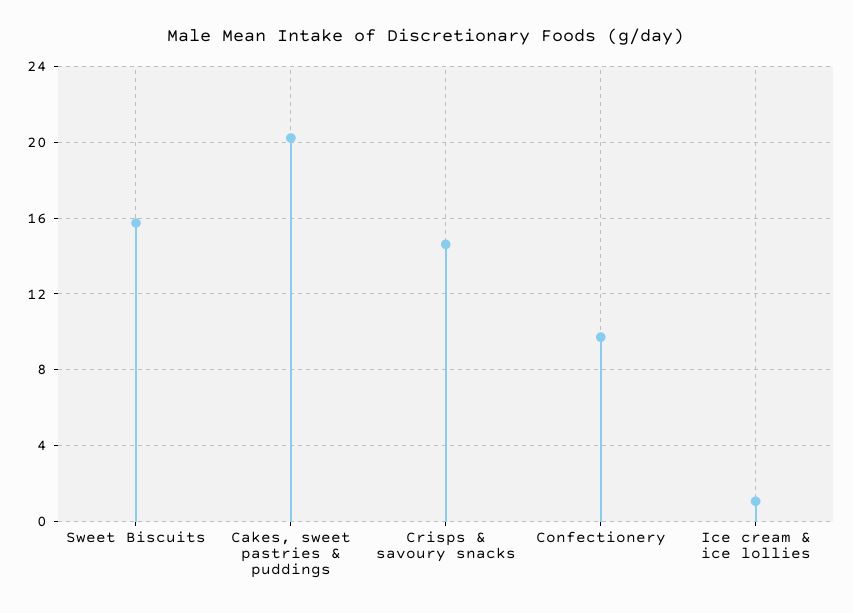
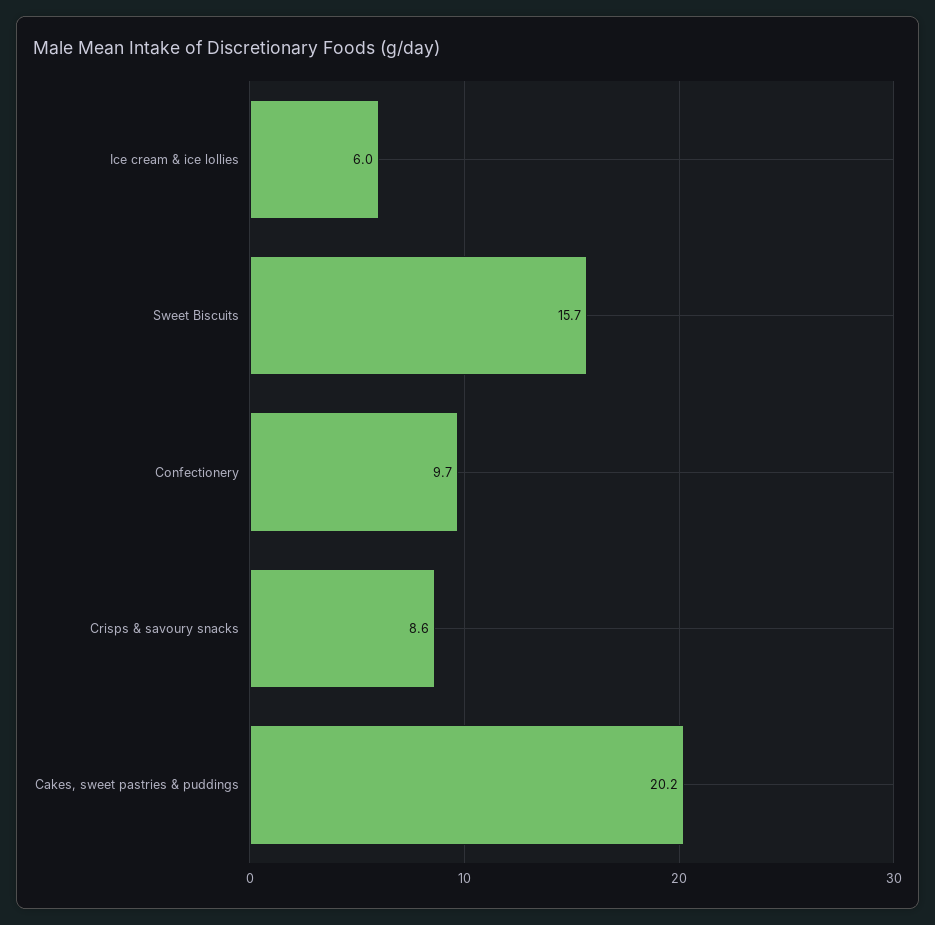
Crisps & savoury snacks: 14.5 -> 8.6
Ice cream & ice lollies: 1 -> 6

